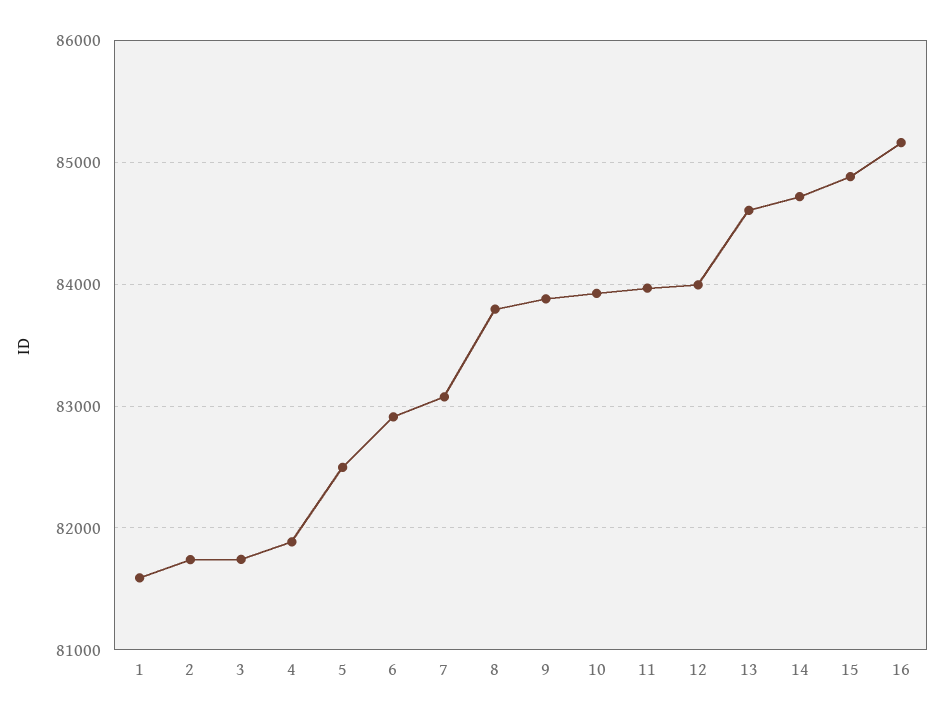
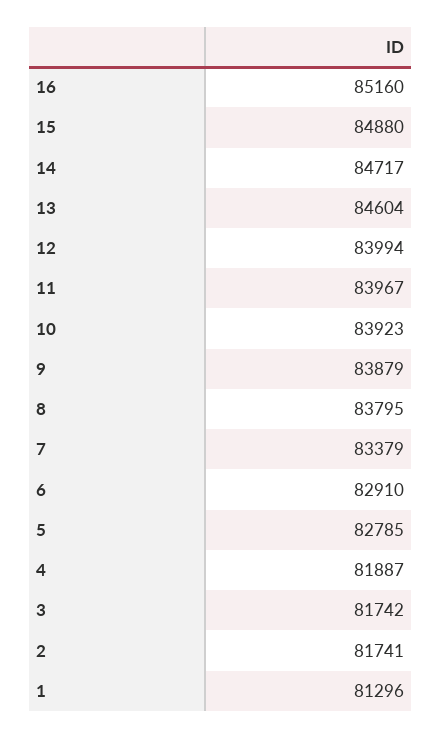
1: 81600 -> 81296
5: 82500 -> 82785
7: 83100 -> 83379

